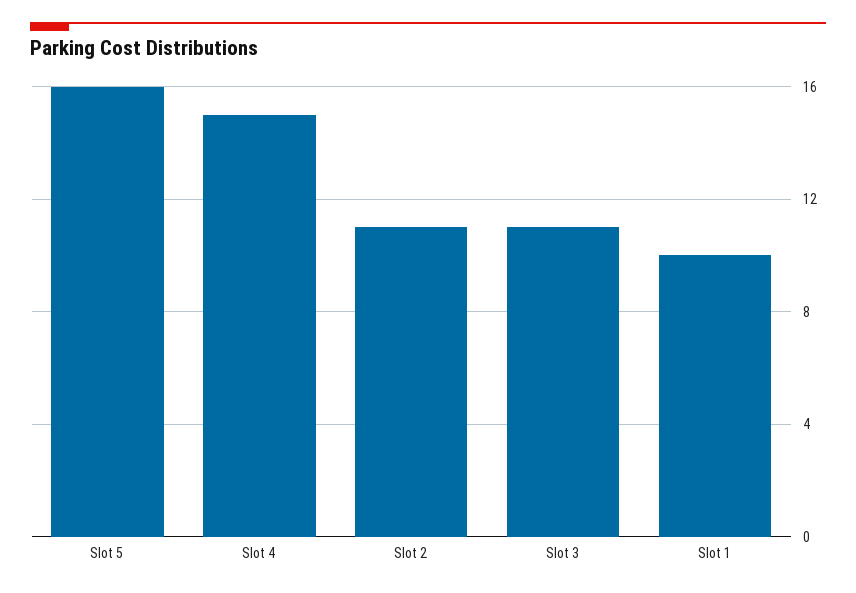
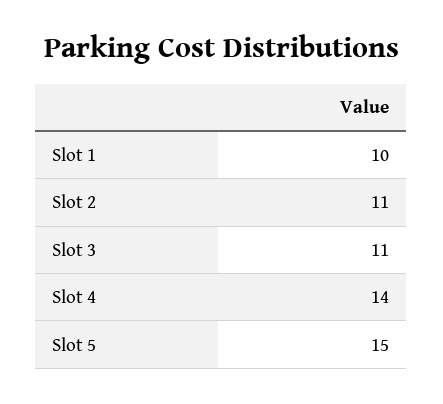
Slot 5: 16 -> 15
Slot 4: 15 -> 14

